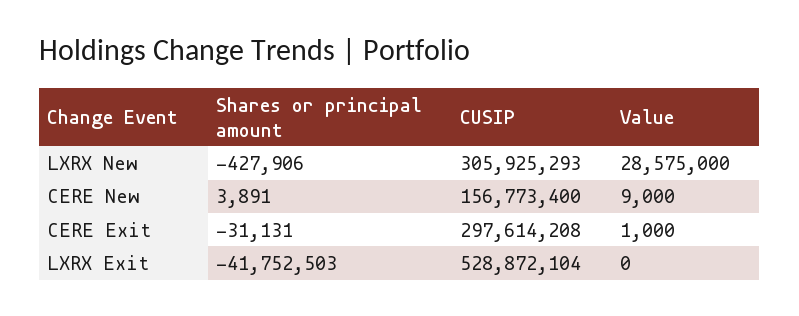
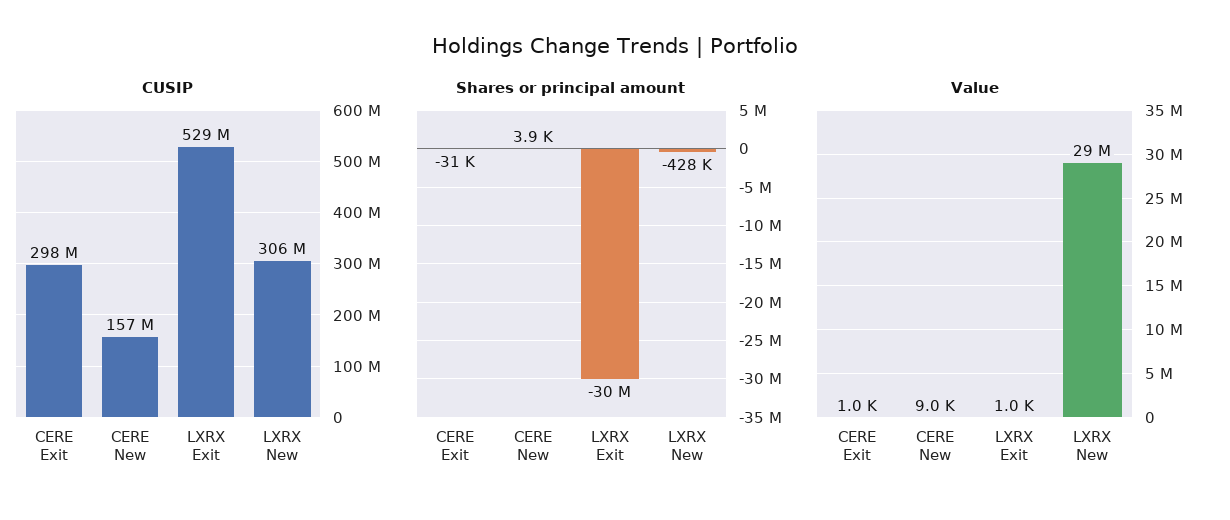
Shares or principal amount, LXRX Exit: -41752503 -> -30000000
Value, LXRX Exit: 0 -> 1000

